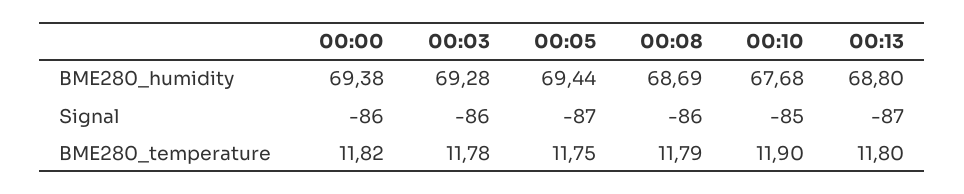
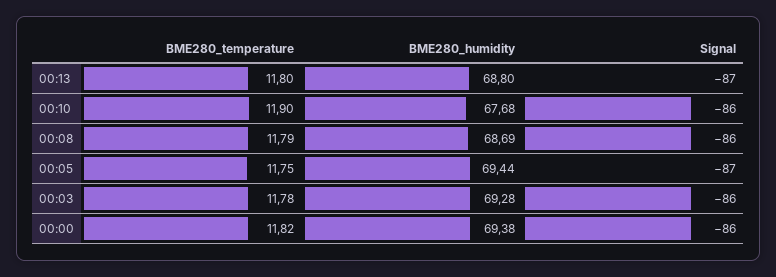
00:10, Signal: -85 -> -86

